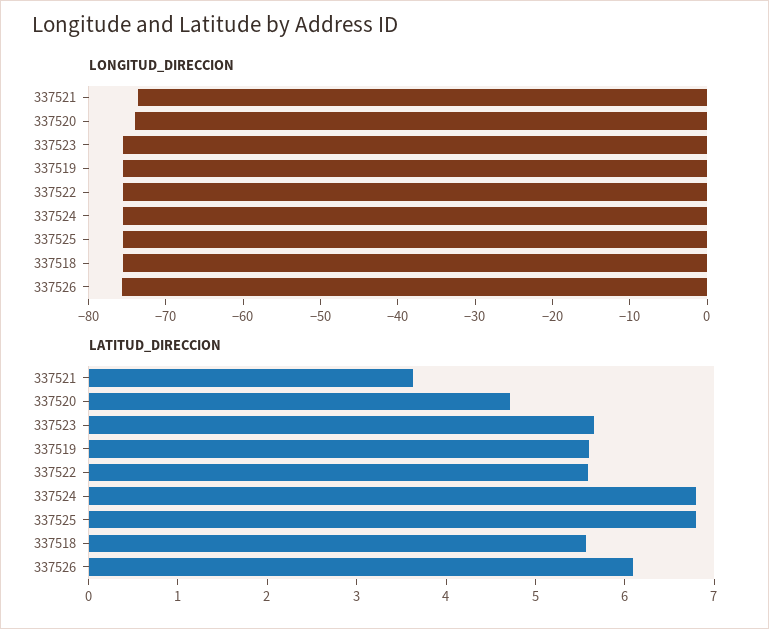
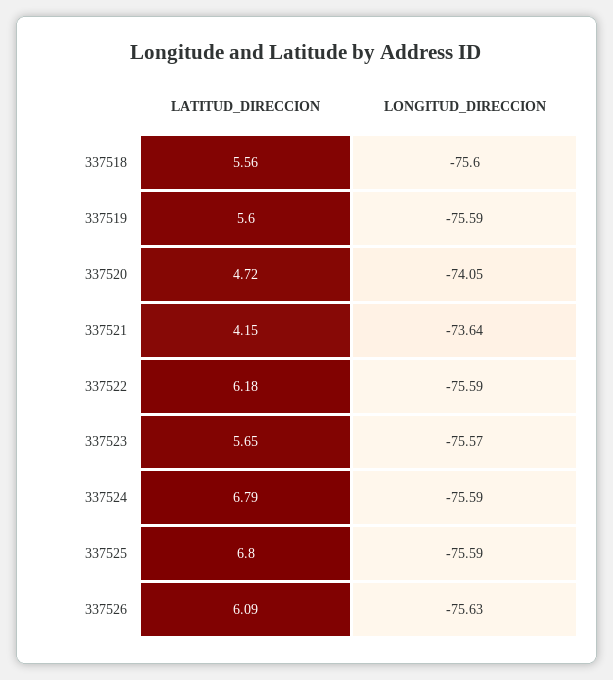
LATITUD_DIRECCION, 337521: 3.6 -> 4.15
LATITUD_DIRECCION, 337522: 5.6 -> 6.18

